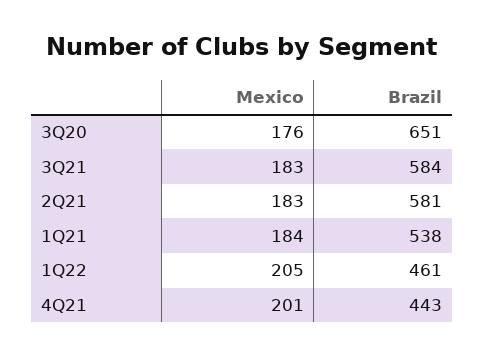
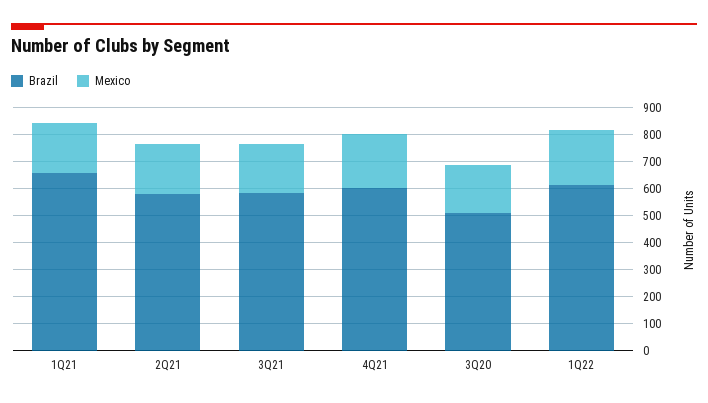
Brazil, 3Q20: 651 -> 500
Brazil, 1Q21: 538 -> 650
Brazil, 1Q22: 461 -> 600
Brazil, 4Q21: 443 -> 600

